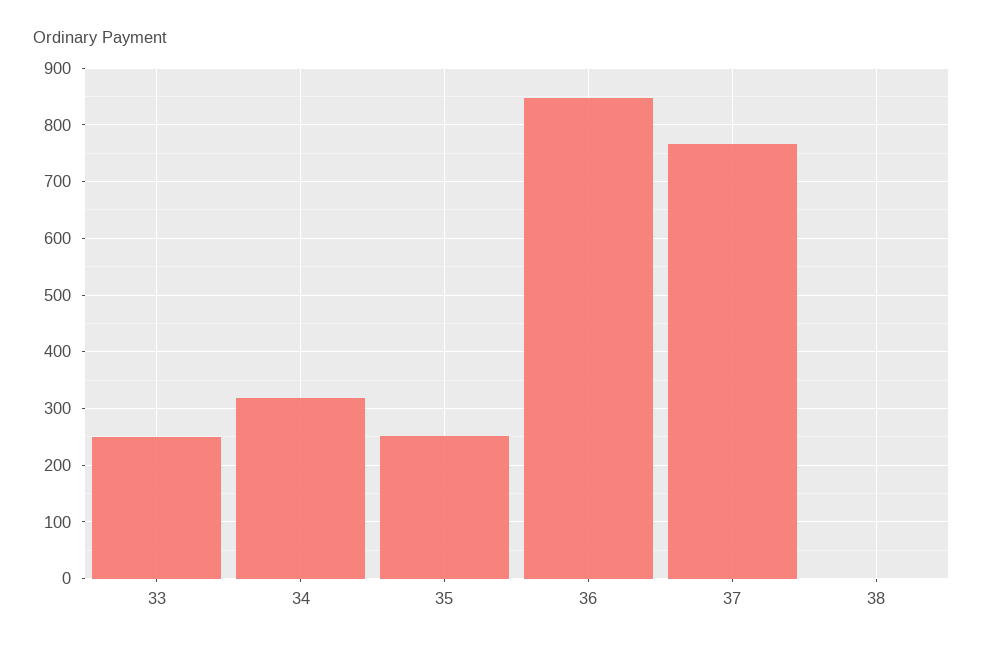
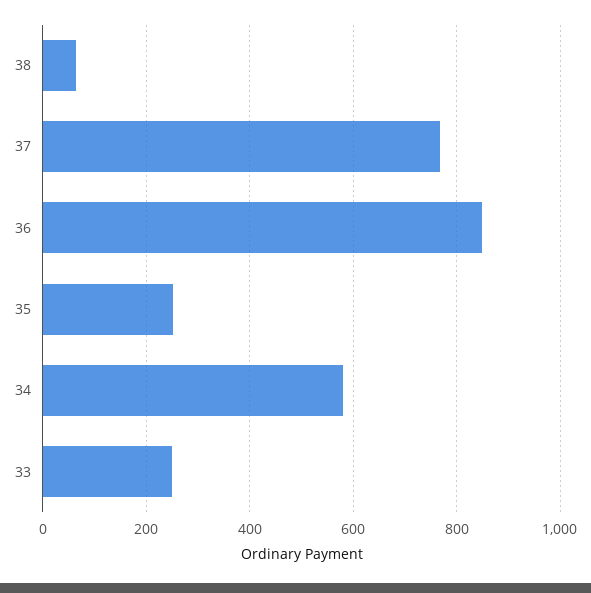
34: 320 -> 580
38: 0 -> 60

